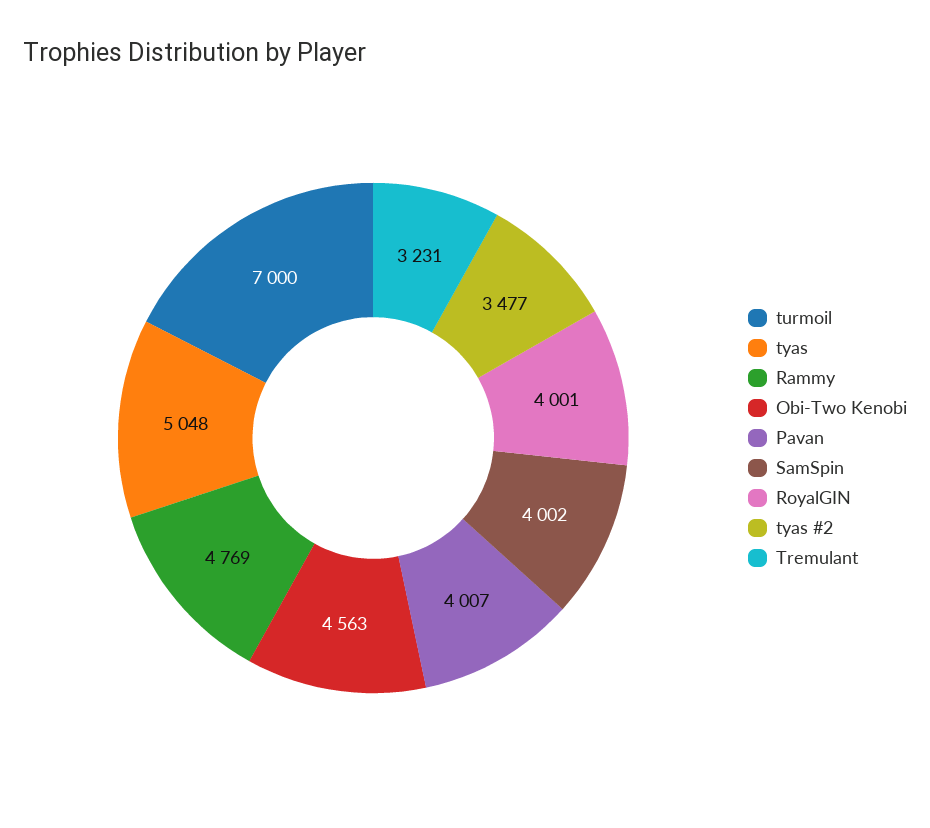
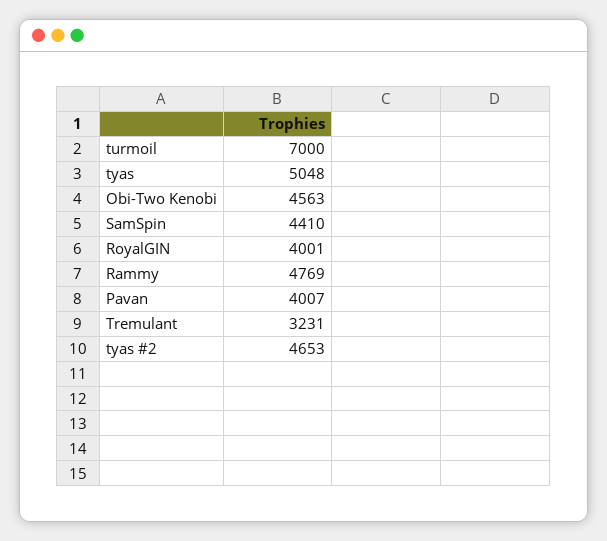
SamSpin: 4002 -> 4410
tyas #2: 3477 -> 4653

